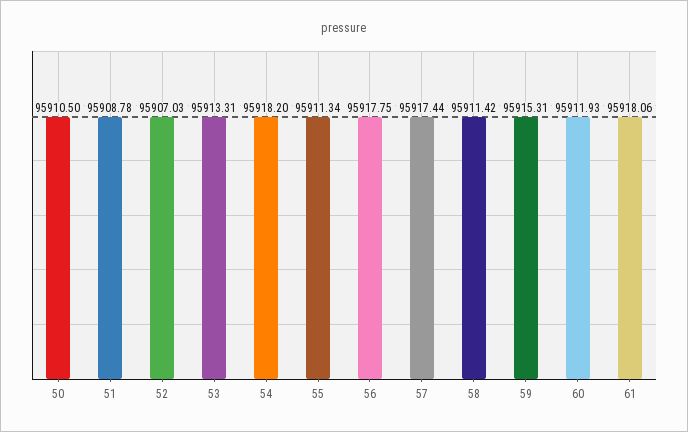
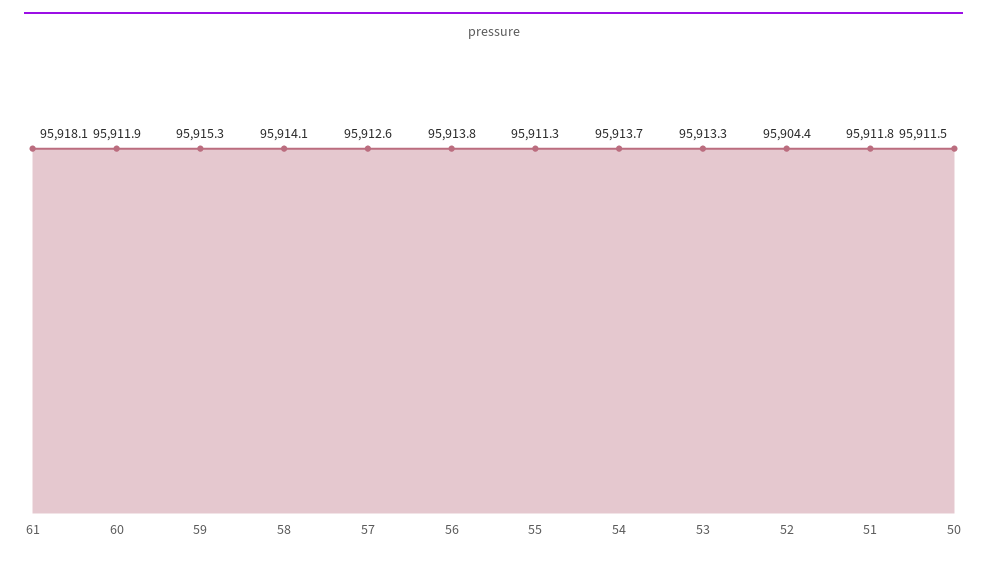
50: 95910.5 -> 95911.5
51: 95908.78 -> 95911.8
52: 95907.03 -> 95904.4
54: 95918.2 -> 95913.7
56: 95917.75 -> 95913.8
57: 95917.44 -> 95912.6
58: 95911.42 -> 95914.1

